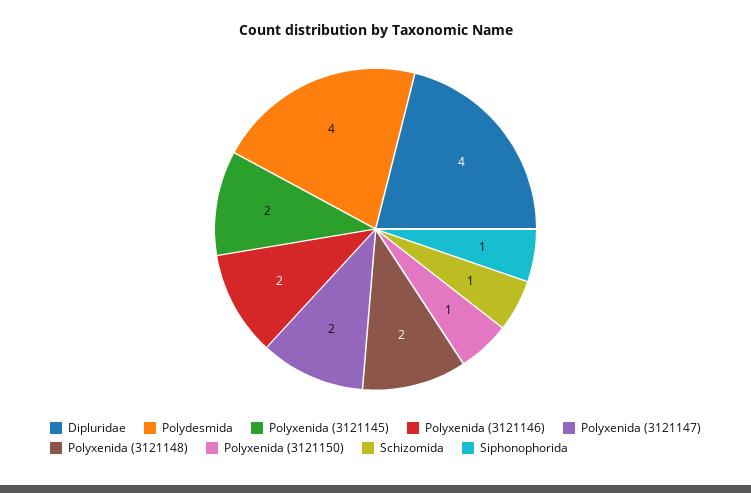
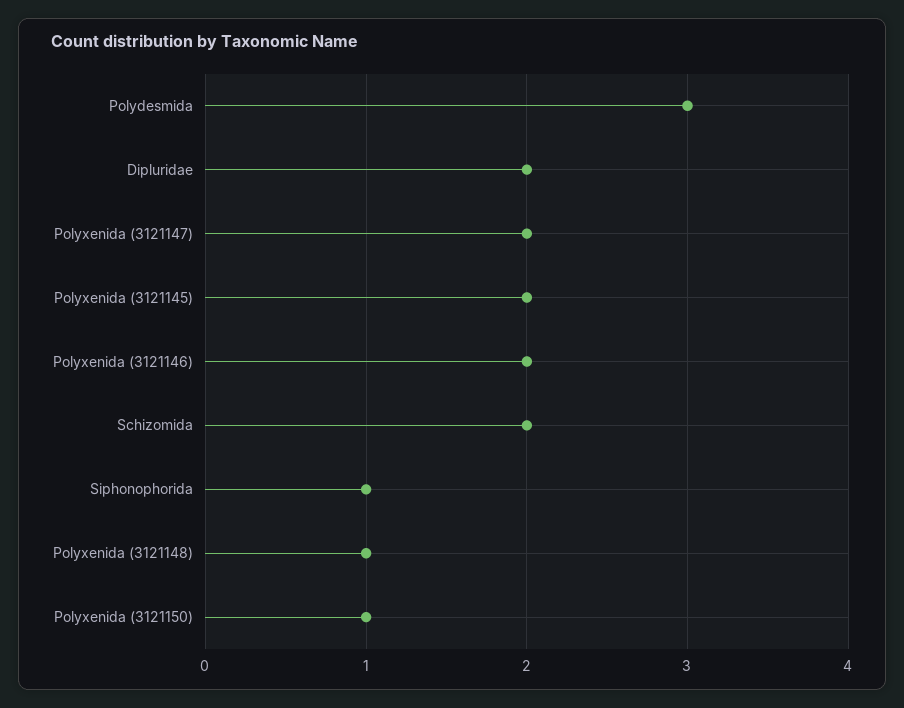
Dipluridae: 4 -> 2
Polydesmida: 4 -> 3
Polyxenida (3121148): 2 -> 1
Schizomida: 1 -> 2

